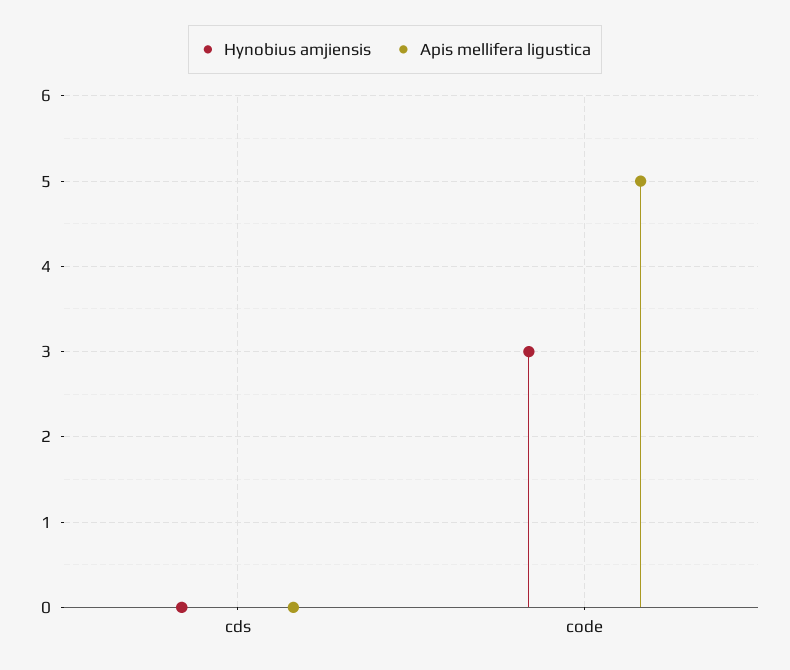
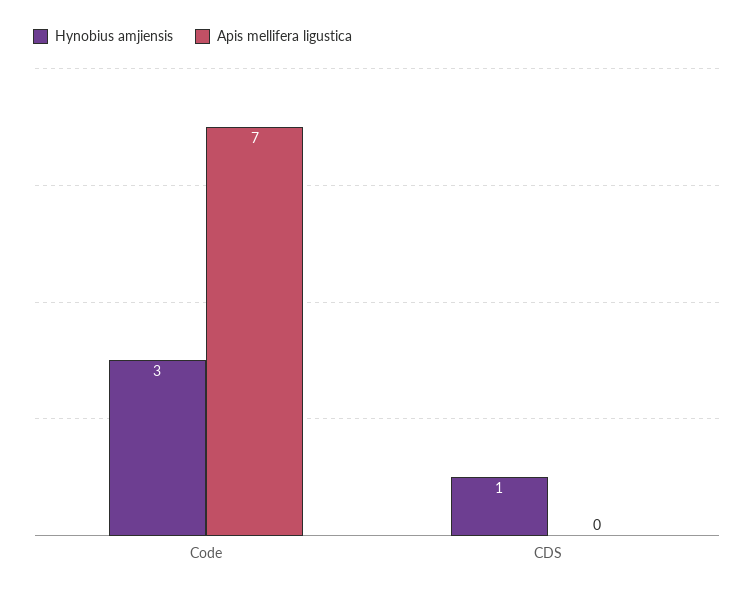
Hynobius amjiensis, cds: 0 -> 1
Apis mellifera ligustica, code: 5 -> 7

